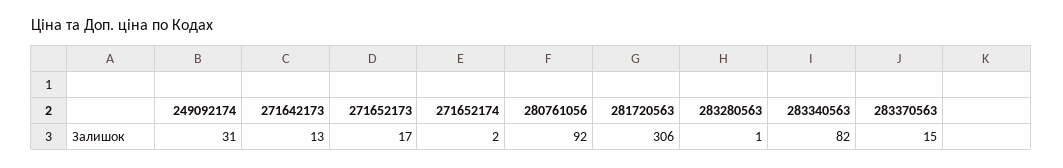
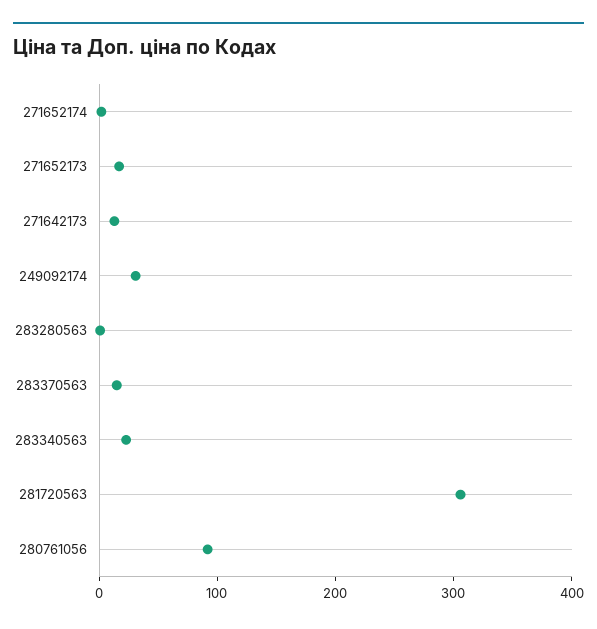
283340563: 82 -> 20

